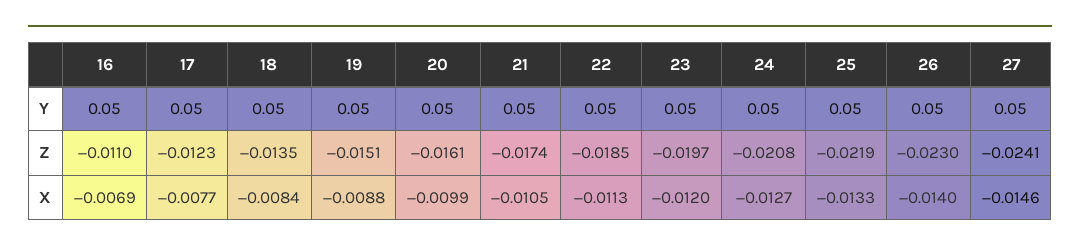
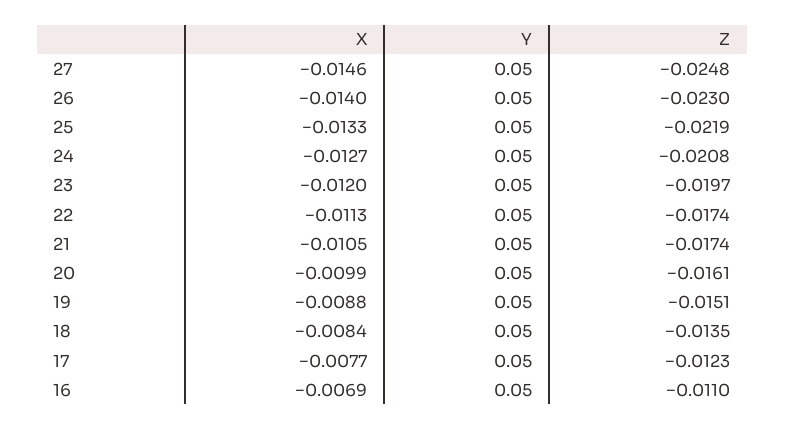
22, Z: -0.0185 -> -0.0174
27, Z: -0.0241 -> -0.0248

